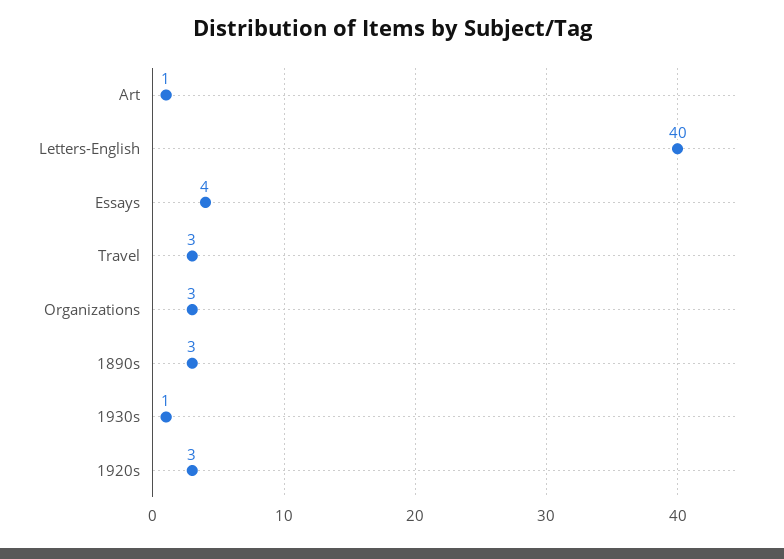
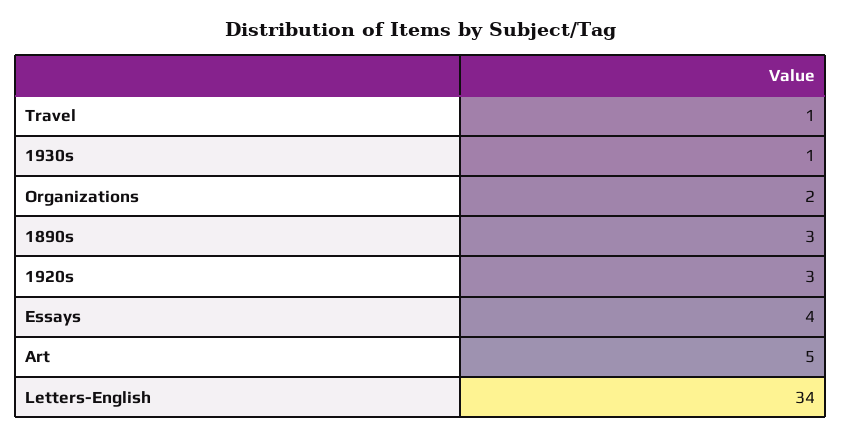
Art: 1 -> 5
Letters-English: 40 -> 34
Travel: 3 -> 1
Organizations: 3 -> 2

